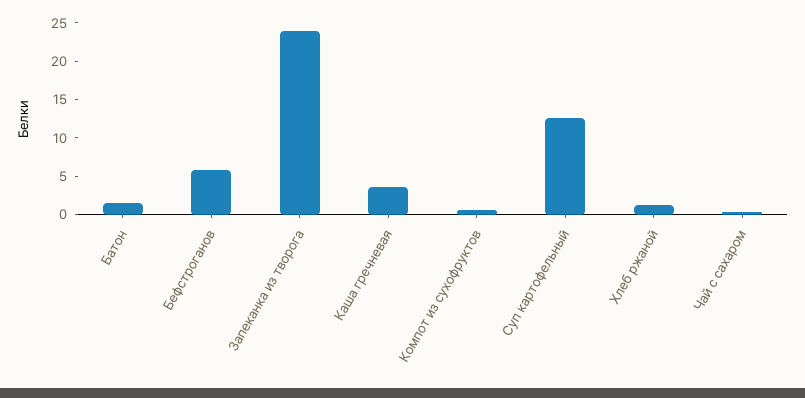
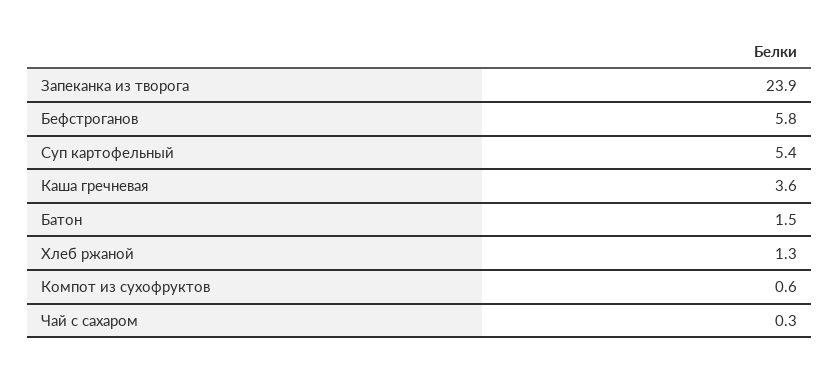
Суп картофельный: 12.5 -> 5.4

